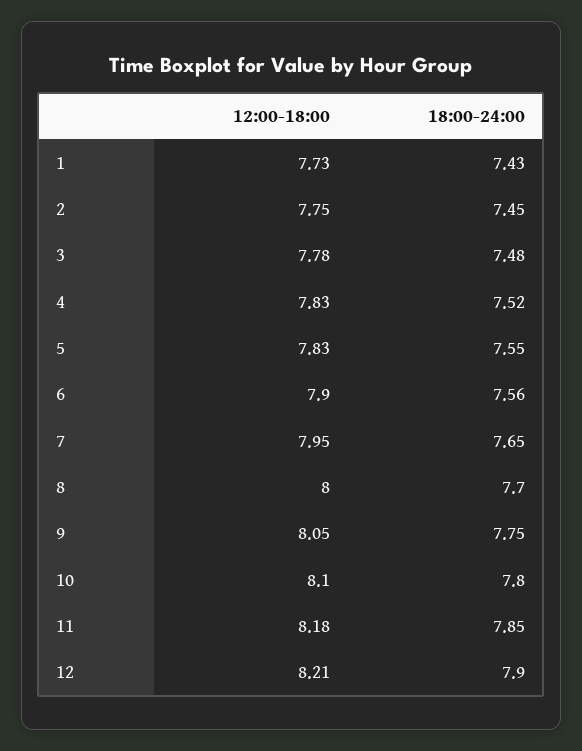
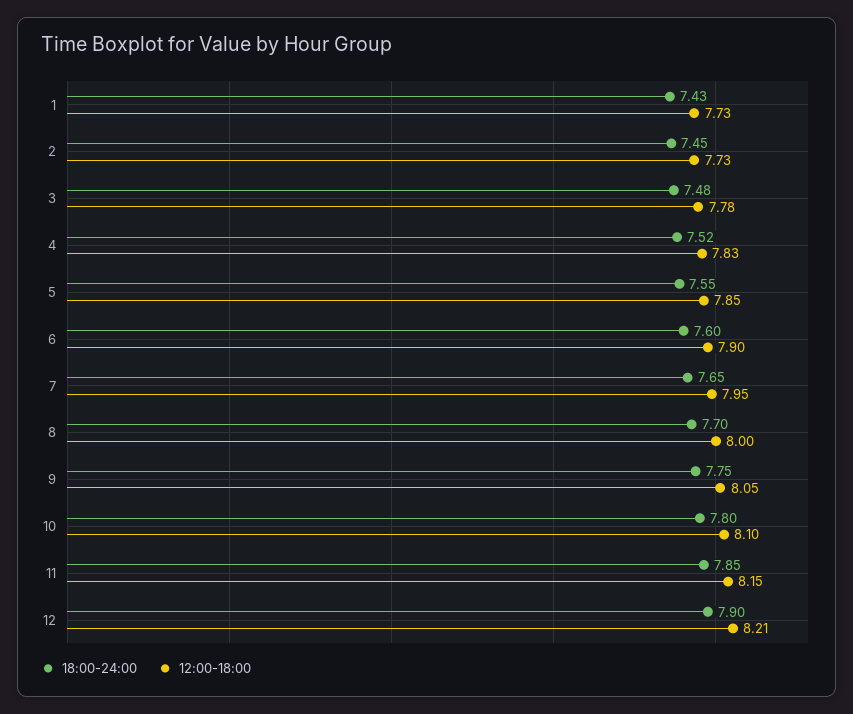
12:00-18:00, 2: 7.75 -> 7.73
12:00-18:00, 5: 7.83 -> 7.85
18:00-24:00, 6: 7.56 -> 7.6
12:00-18:00, 11: 8.18 -> 8.15

